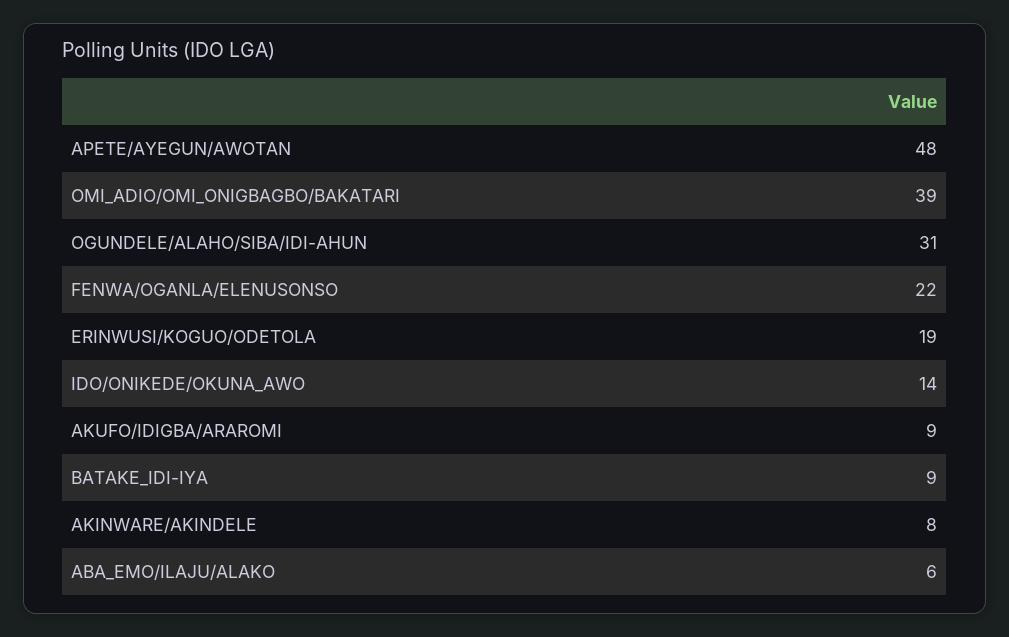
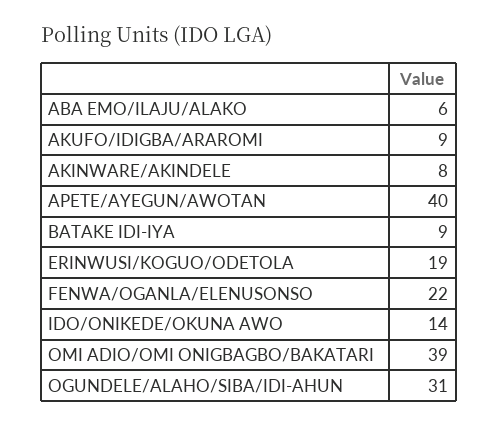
APETE/AYEGUN/AWOTAN: 48 -> 40

